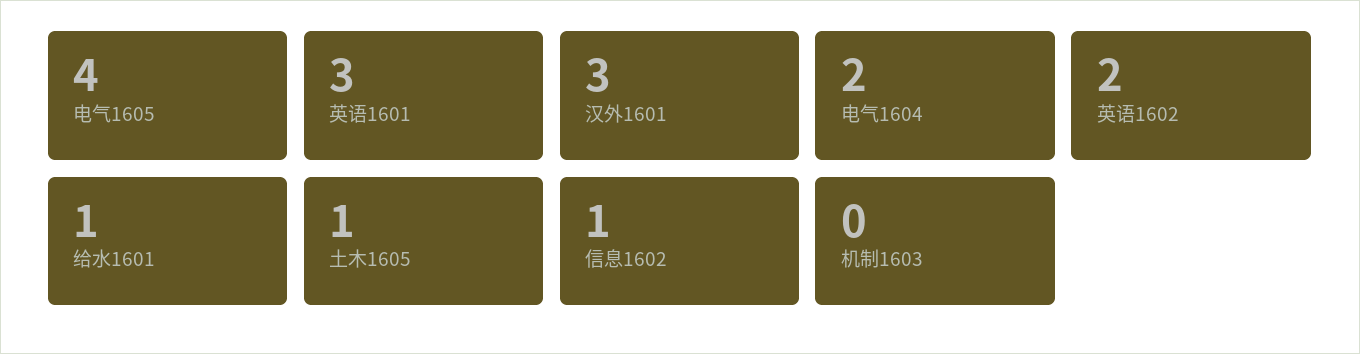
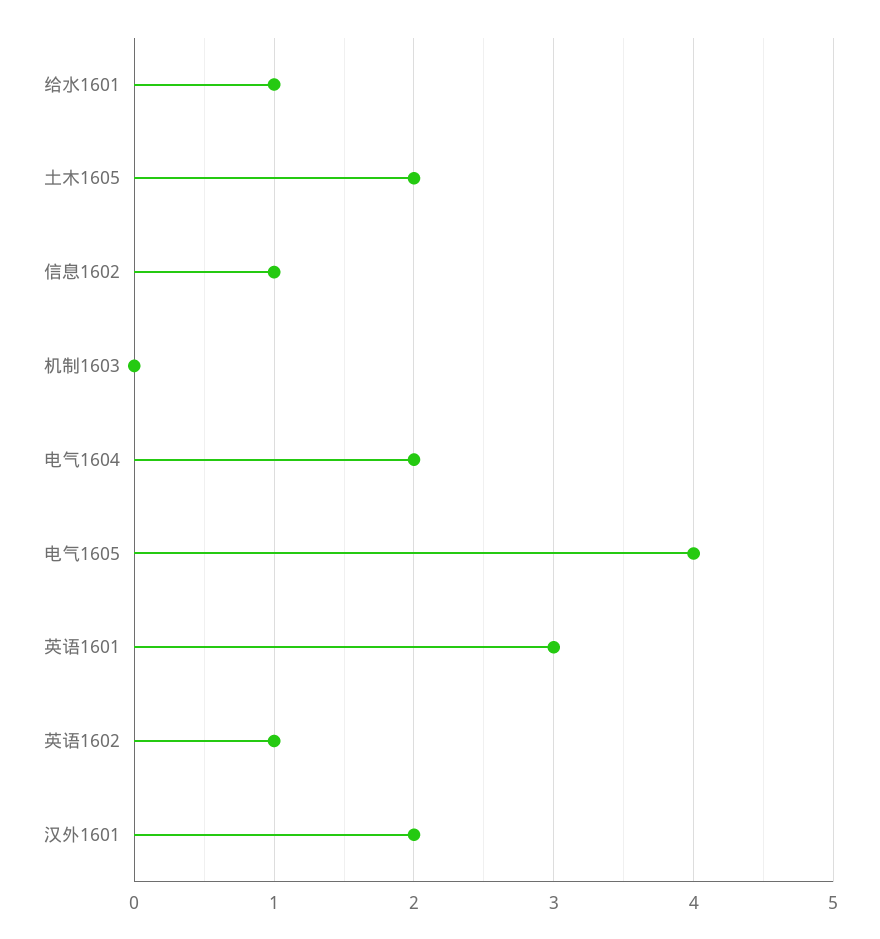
汉外1601: 3 -> 2
英语1602: 2 -> 1
土木1605: 1 -> 2

